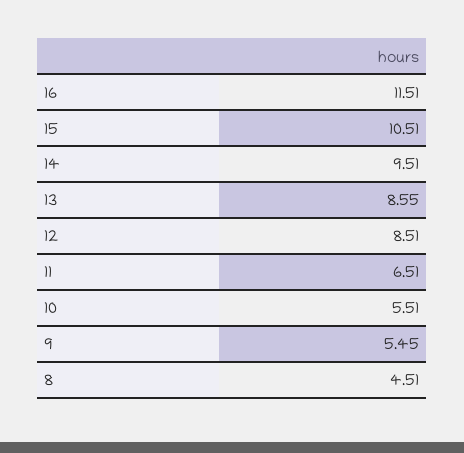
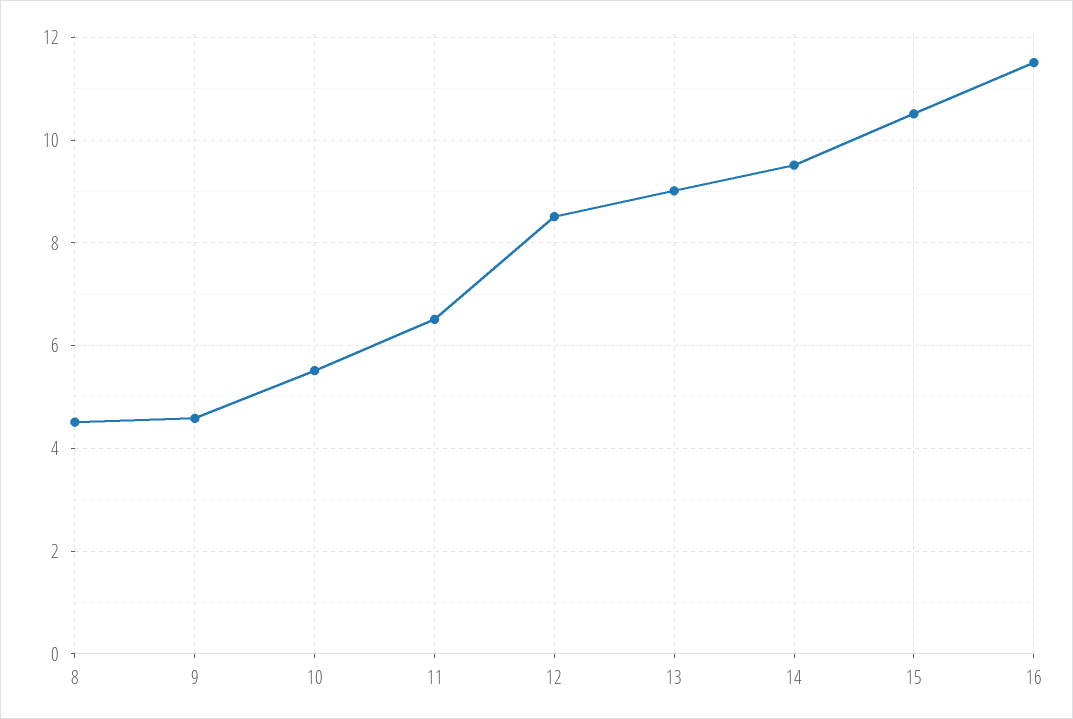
13: 8.55 -> 9
9: 5.45 -> 4.6

